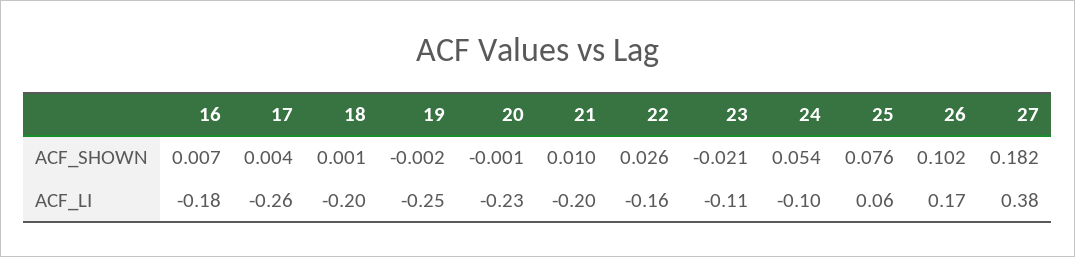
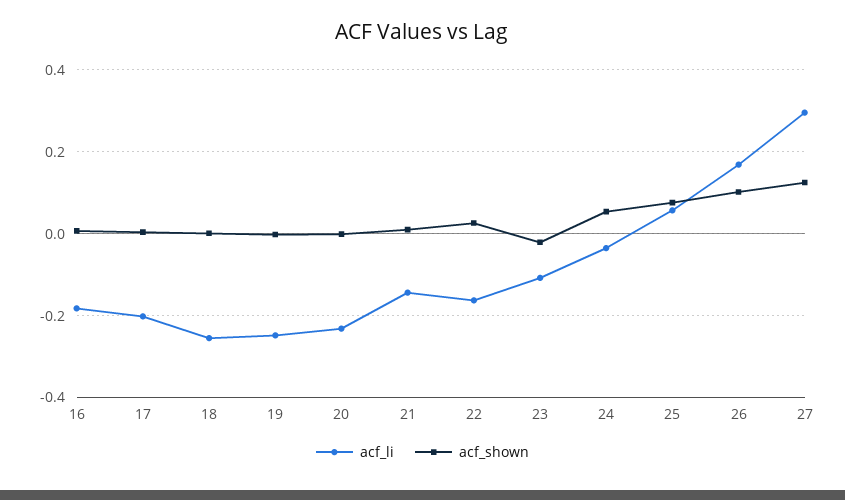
ACF_SHOWN, 27: 0.182 -> 0.12
ACF_LI, 17: -0.26 -> -0.2
ACF_LI, 18: -0.2 -> -0.26
ACF_LI, 21: -0.2 -> -0.14
ACF_LI, 24: -0.1 -> -0.04
ACF_LI, 27: 0.38 -> 0.3

